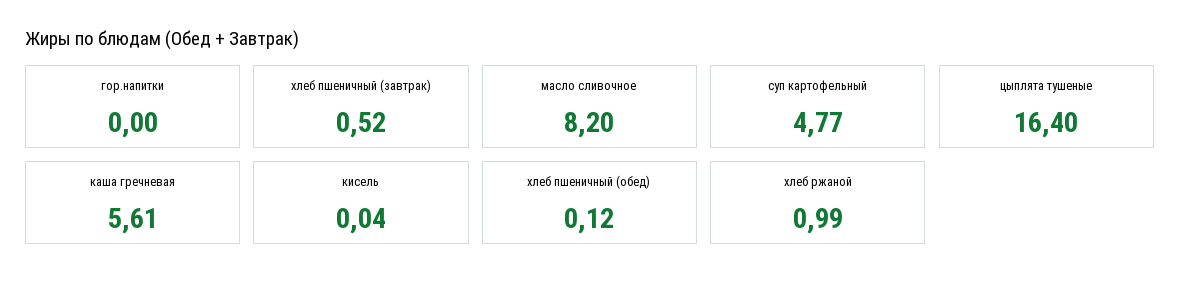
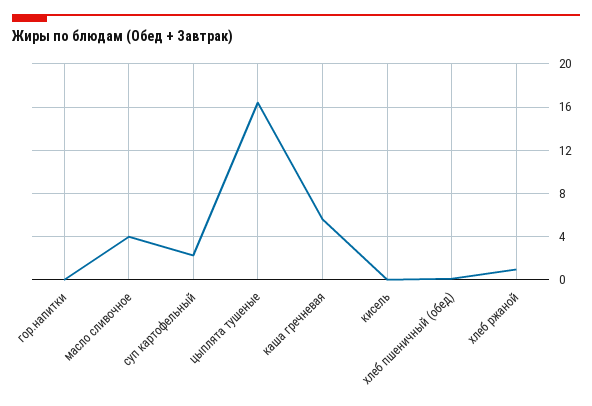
хлеб пшеничный (завтрак): 0.52 -> none
масло сливочное: 8.2 -> 4
суп картофельный: 4.77 -> 2

